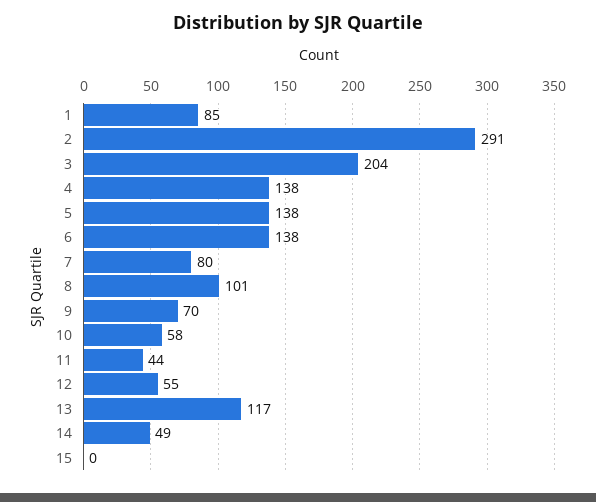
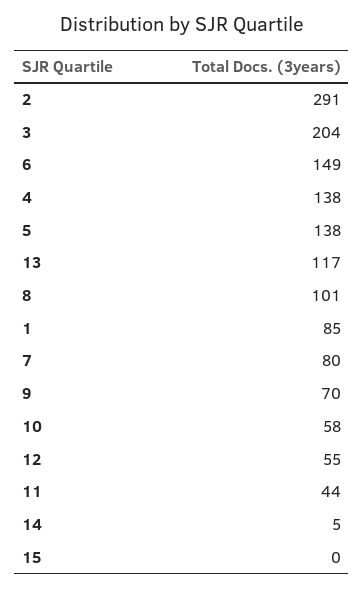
6: 138 -> 149
14: 49 -> 5

